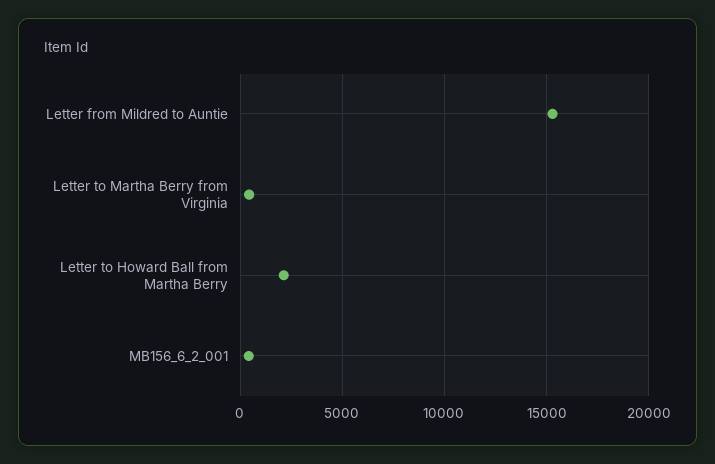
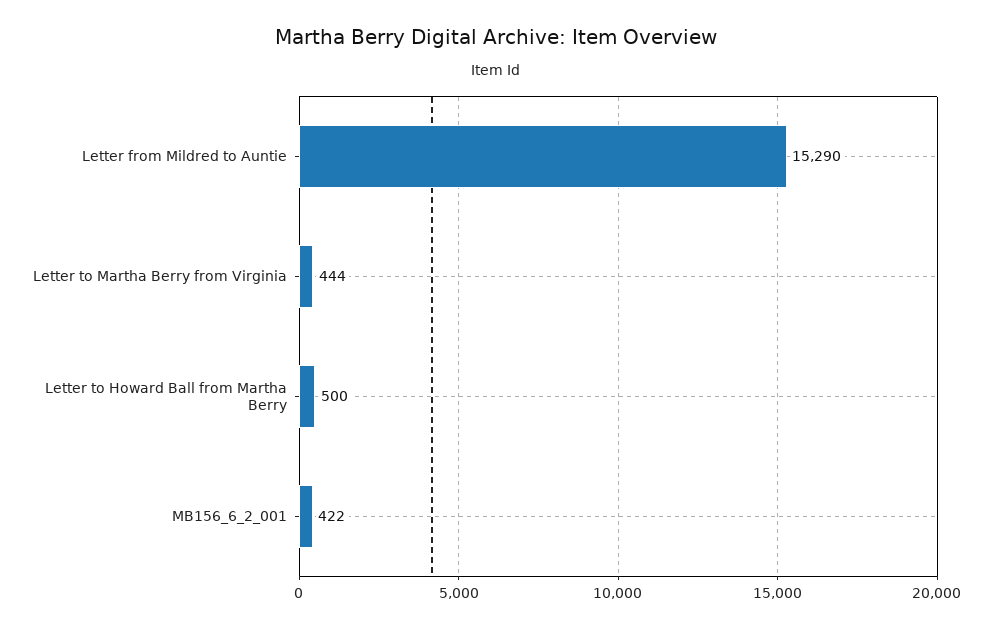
Letter to Howard Ball from Martha Berry: 2000 -> 500

